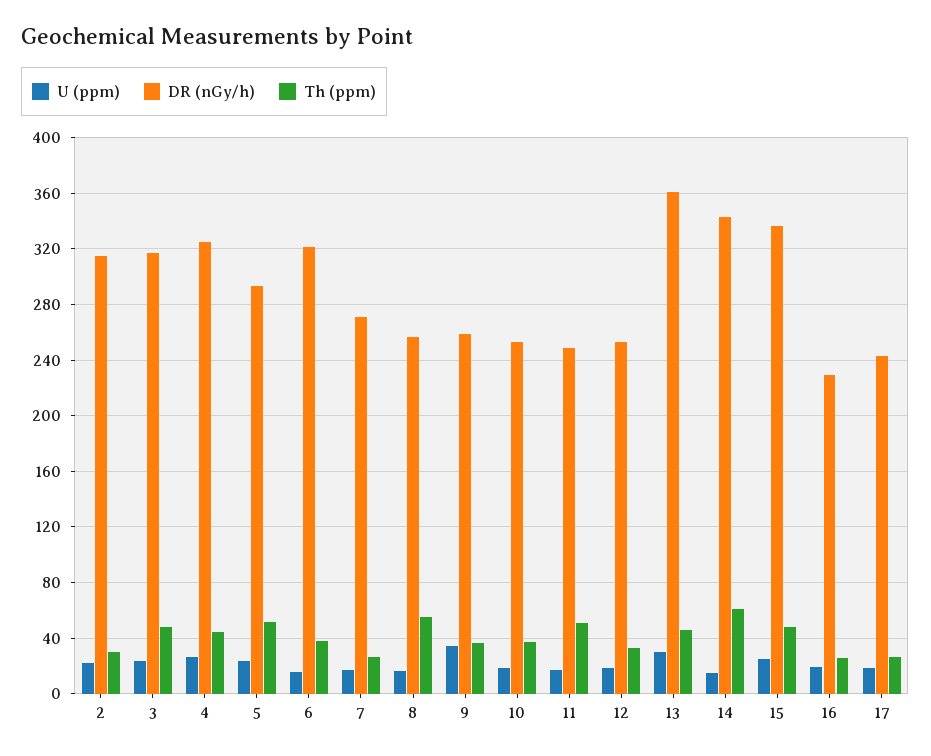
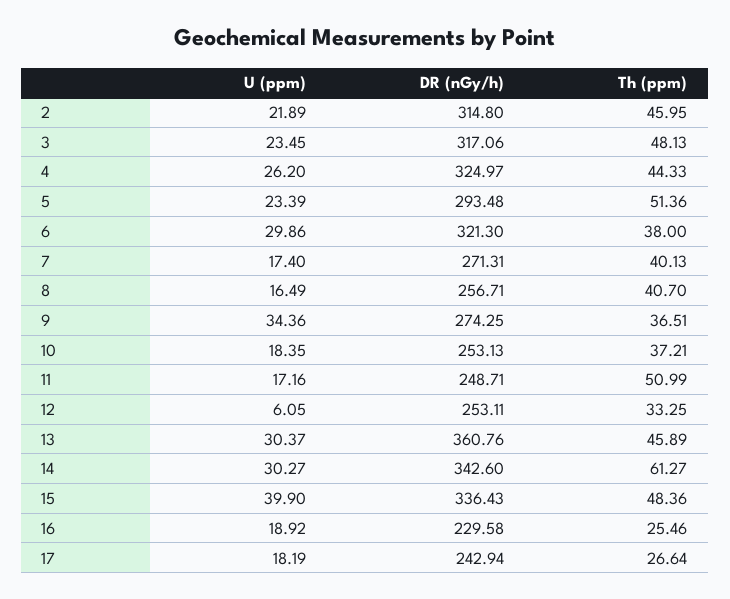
Th (ppm), 2: 30 -> 45.95
U (ppm), 6: 15 -> 29.86
Th (ppm), 7: 25 -> 40.13
Th (ppm), 8: 55 -> 40.7
DR (nGy/h), 9: 260 -> 274.25
U (ppm), 12: 20 -> 6.05
U (ppm), 14: 15 -> 30.27
U (ppm), 15: 25 -> 39.9

